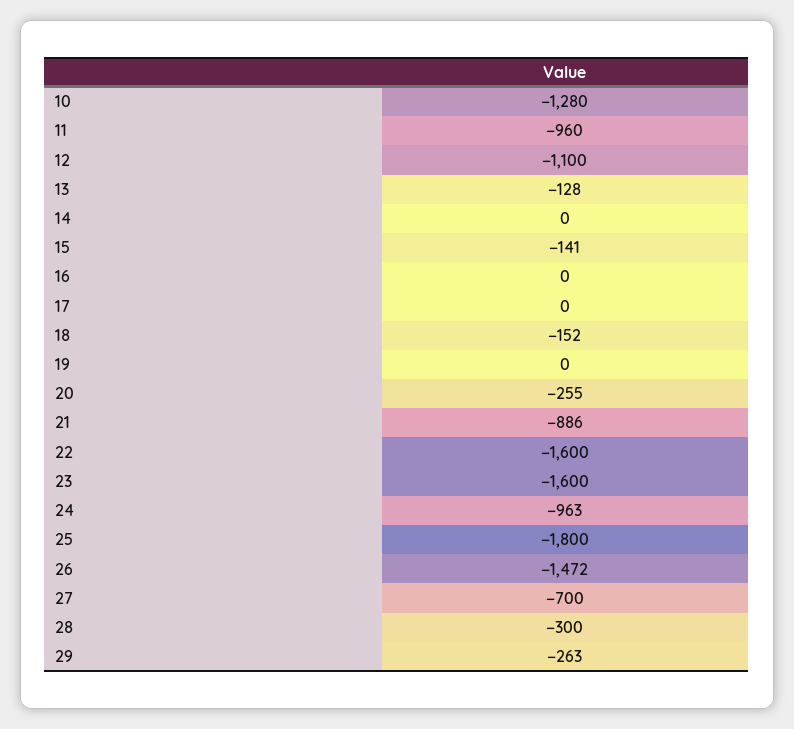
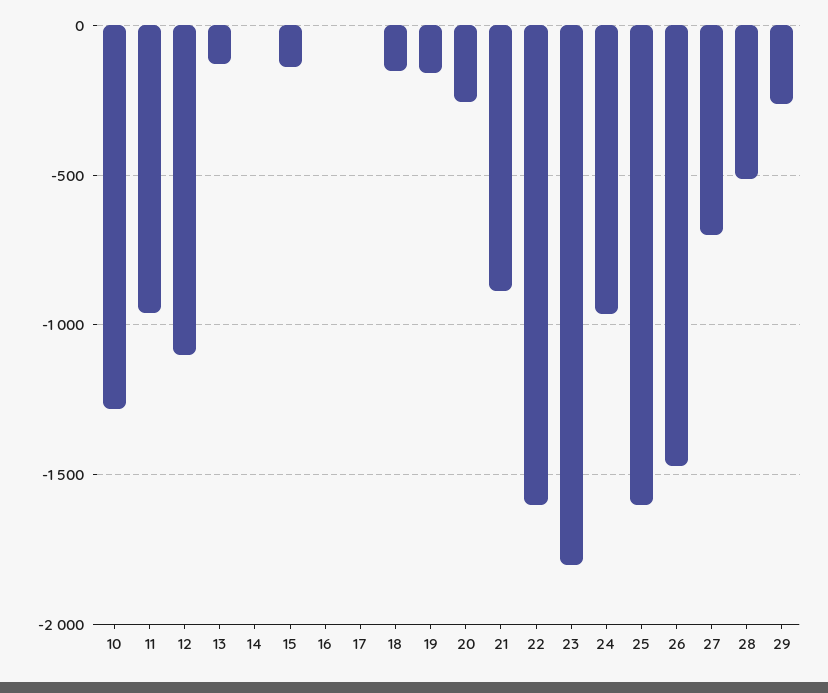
19: 0 -> -150
23: -1600 -> -1800
25: -1800 -> -1600
28: -300 -> -500

